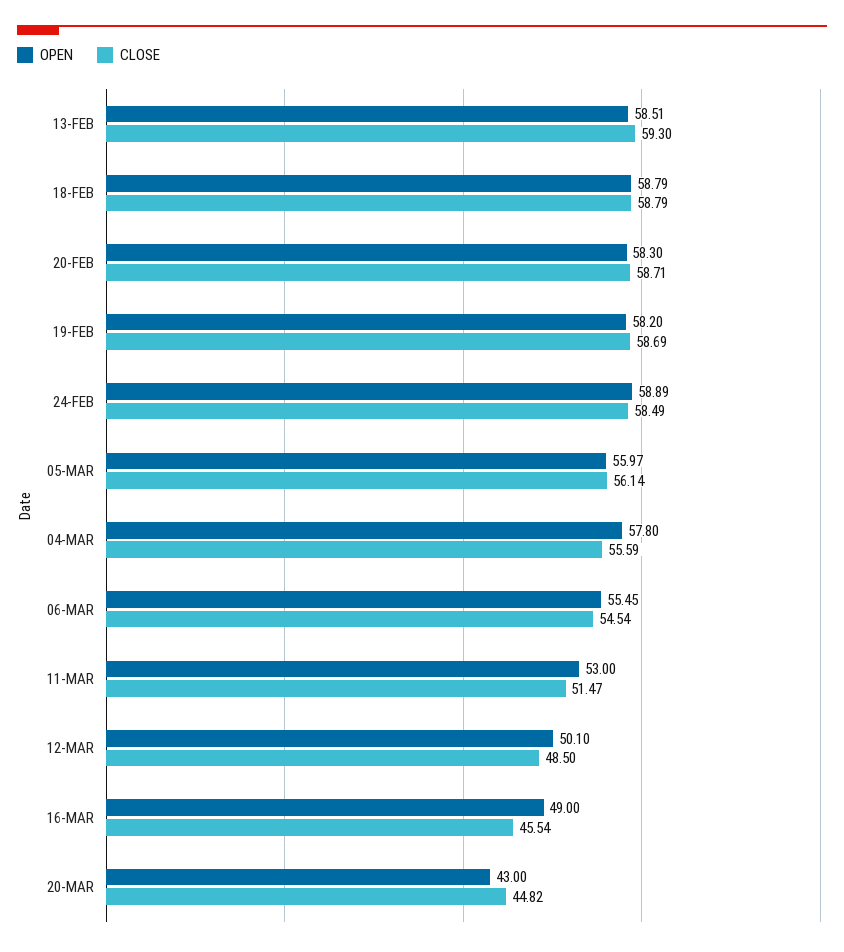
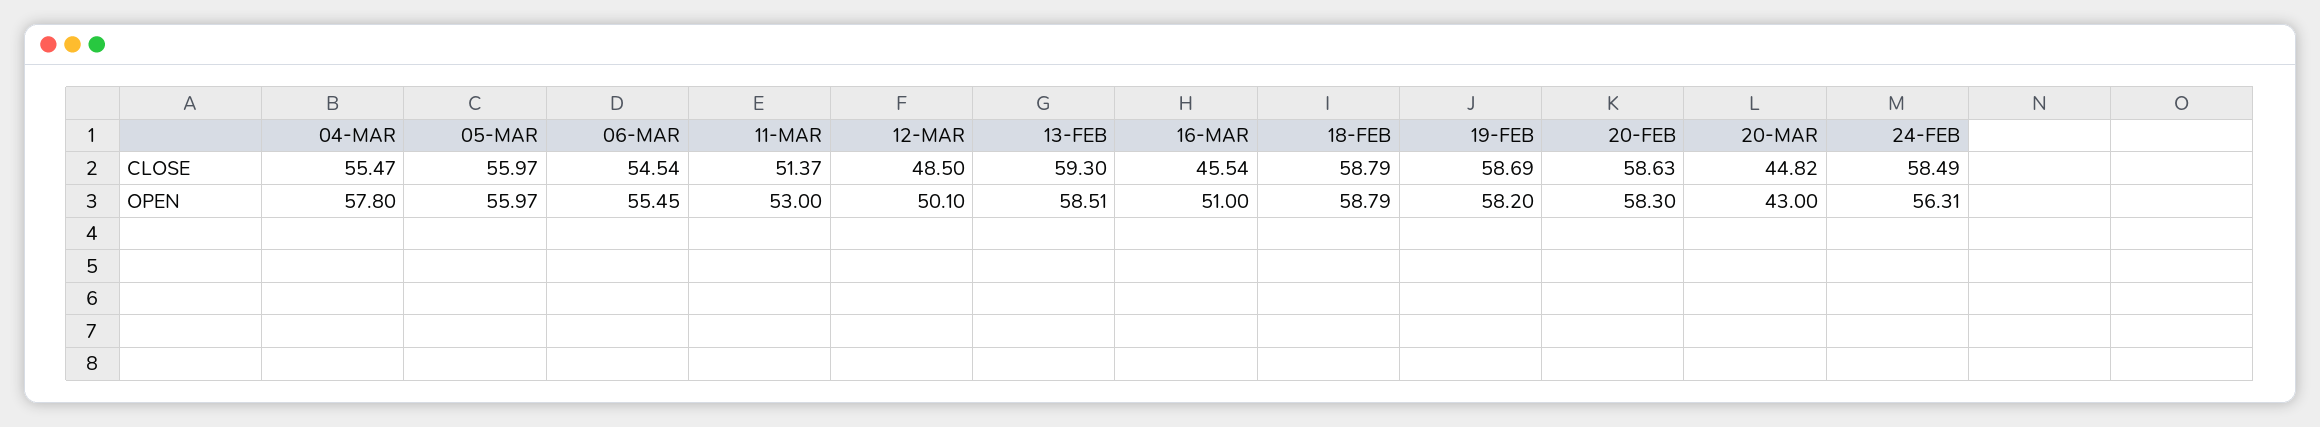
CLOSE, 20-FEB: 58.71 -> 58.63
OPEN, 24-FEB: 58.89 -> 56.31
CLOSE, 05-MAR: 56.14 -> 55.97
CLOSE, 04-MAR: 55.59 -> 55.47
CLOSE, 11-MAR: 51.47 -> 51.37
OPEN, 16-MAR: 49 -> 51

